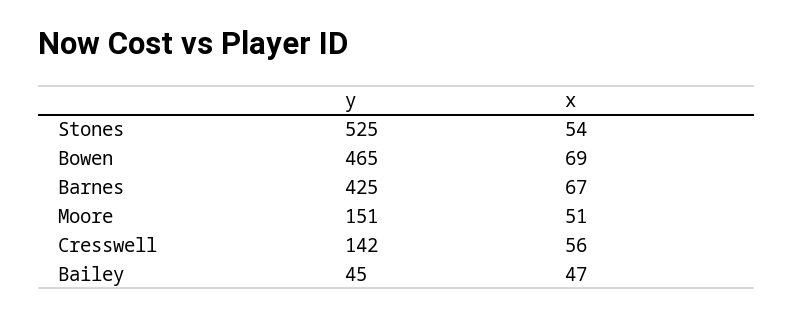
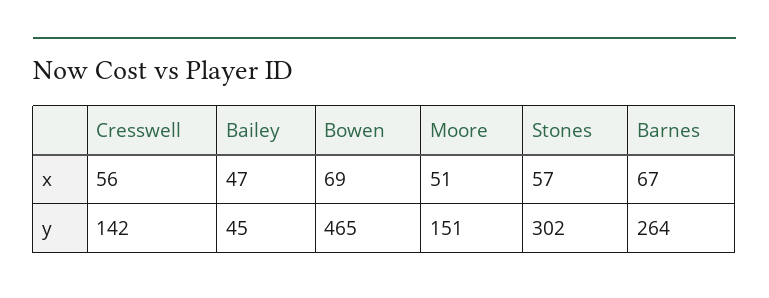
y, Stones: 525 -> 302
x, Stones: 54 -> 57
y, Barnes: 425 -> 264

